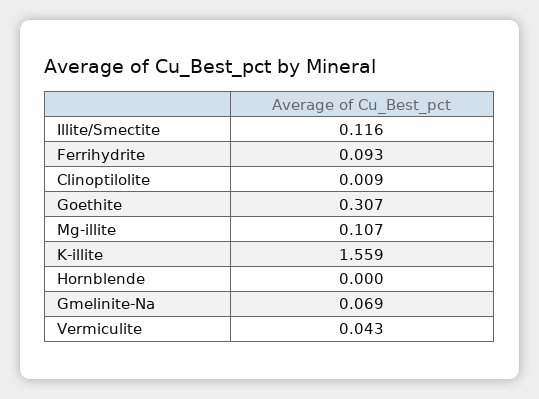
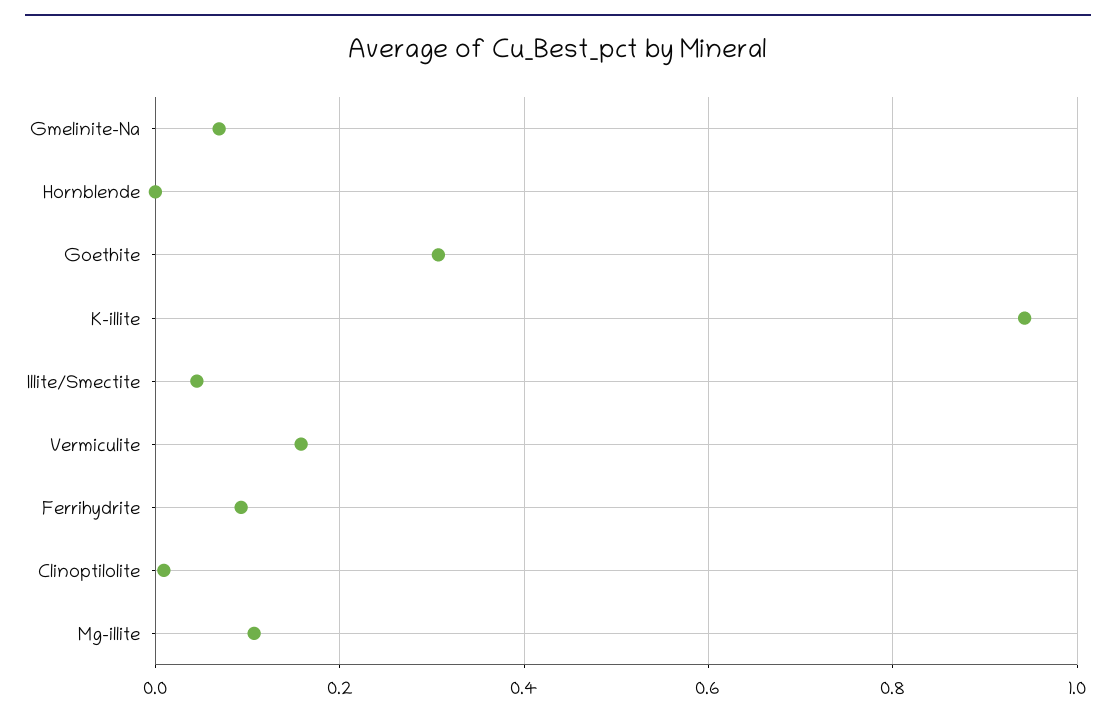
Illite/Smectite: 0.116 -> 0.04
K-illite: 1.559 -> 0.94
Vermiculite: 0.043 -> 0.16

